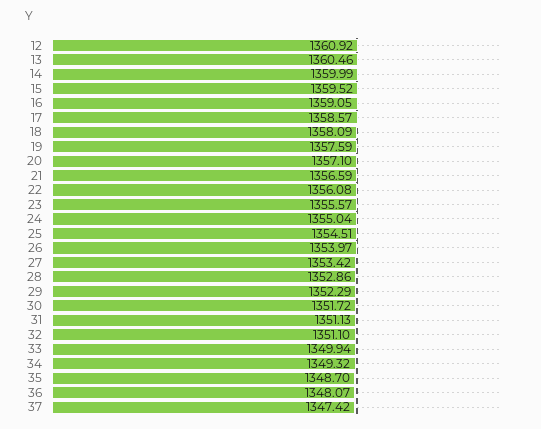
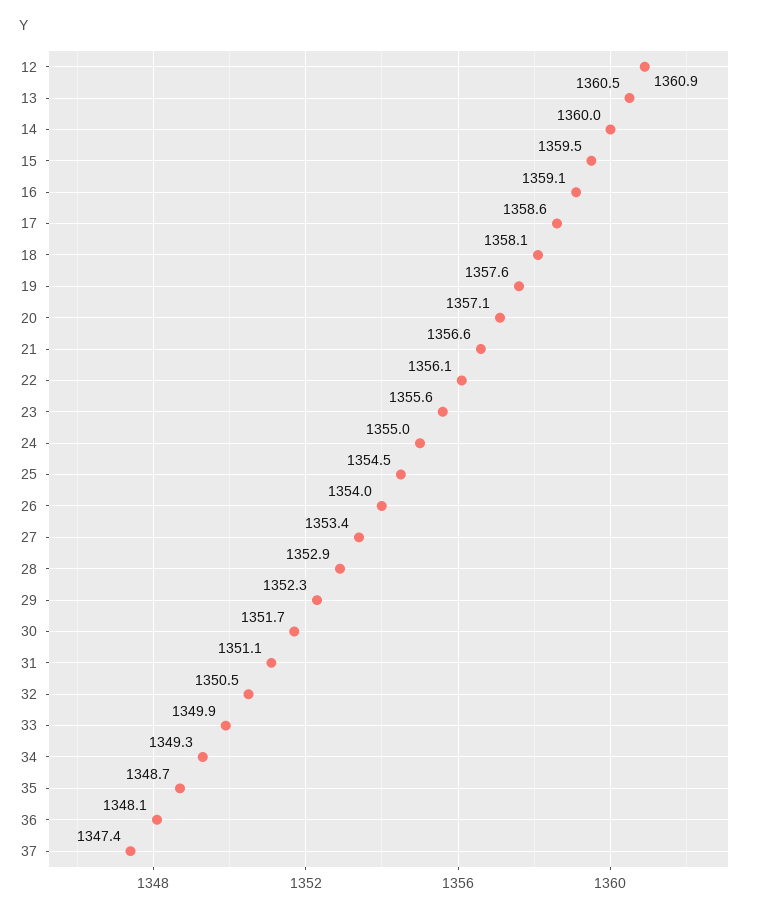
32: 1351.1 -> 1350.5

